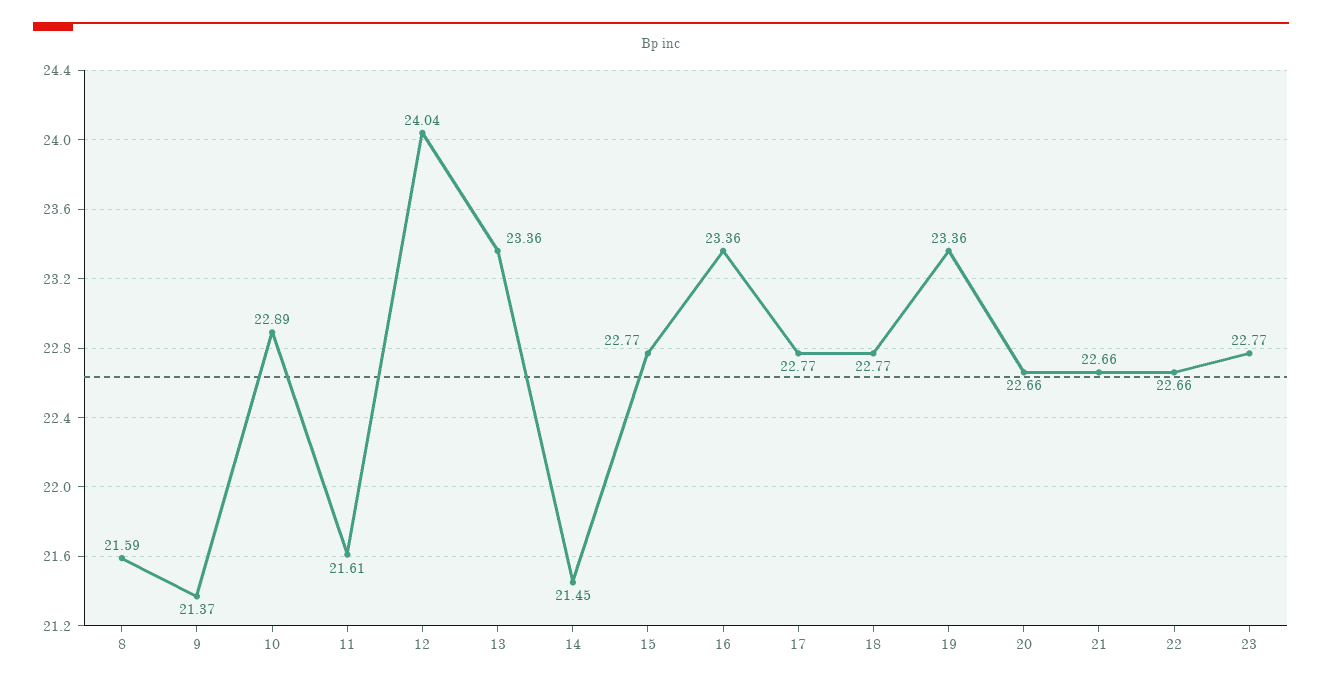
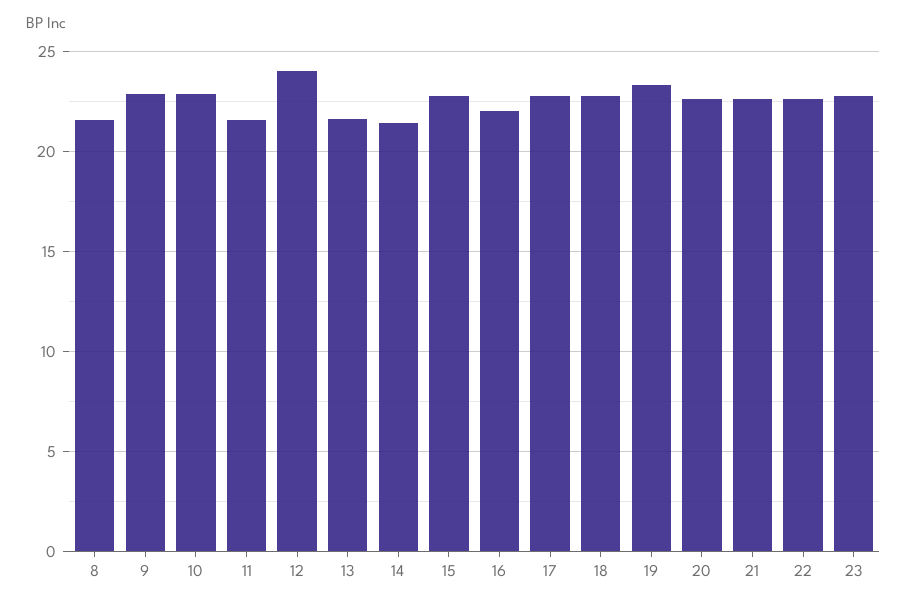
9: 21.37 -> 23
13: 23.36 -> 21.5
16: 23.36 -> 22

